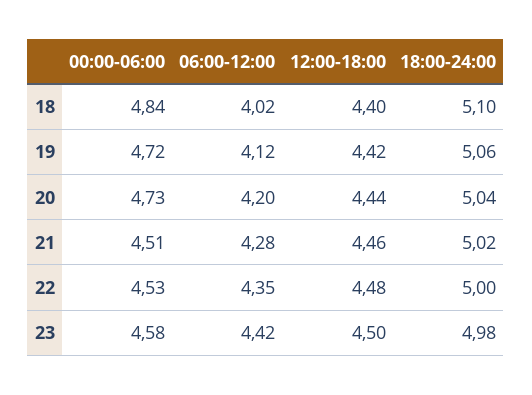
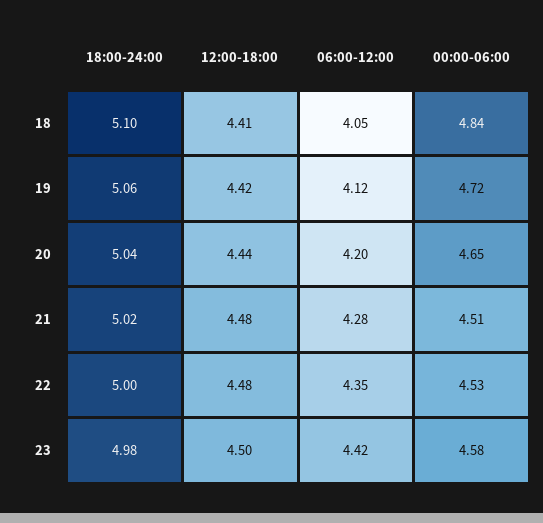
06:00-12:00, 18: 4.02 -> 4.05
12:00-18:00, 18: 4.4 -> 4.41
00:00-06:00, 20: 4.73 -> 4.65
12:00-18:00, 21: 4.46 -> 4.48

